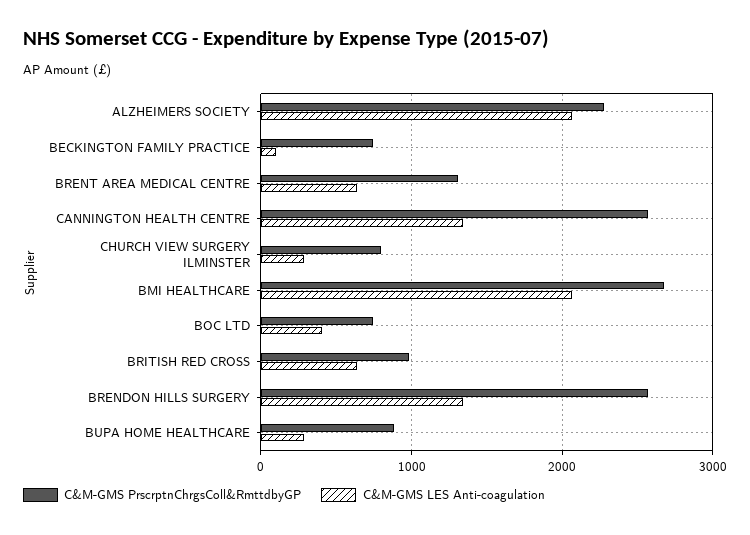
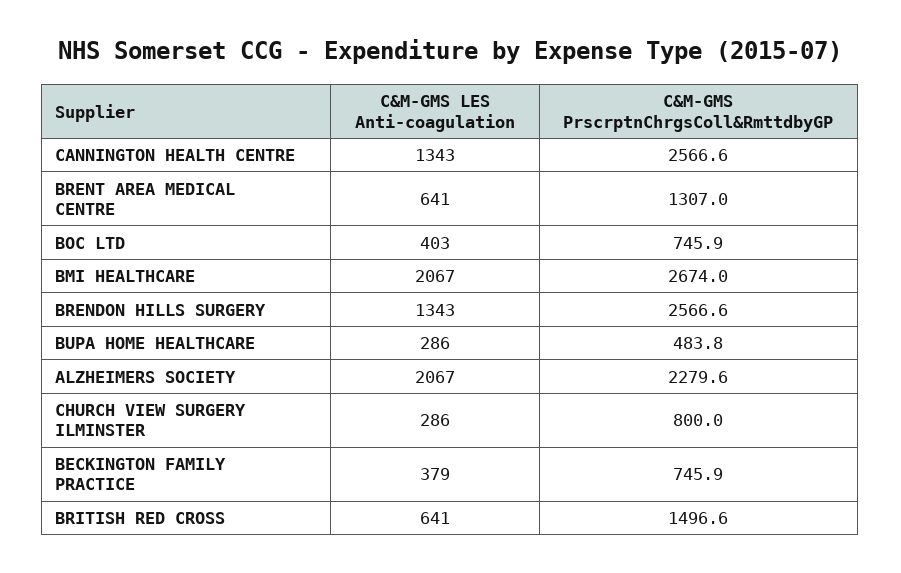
C&M-GMS LES Anti-coagulation, BECKINGTON FAMILY PRACTICE: 100 -> 379
C&M-GMS PrscrptnChrgsColl&RmttdbyGP, BRITISH RED CROSS: 1000 -> 1496.6
C&M-GMS PrscrptnChrgsColl&RmttdbyGP, BUPA HOME HEALTHCARE: 900 -> 483.8

